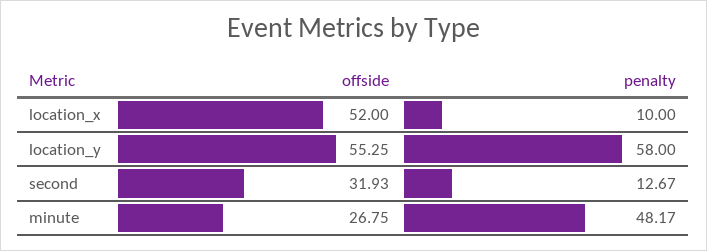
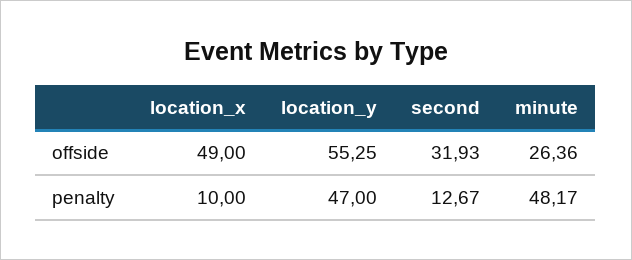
offside, location_x: 52 -> 49
penalty, location_y: 58 -> 47
offside, minute: 26.75 -> 26.36

